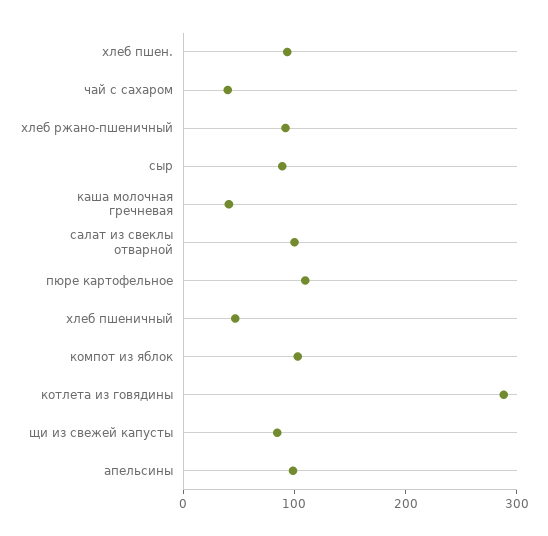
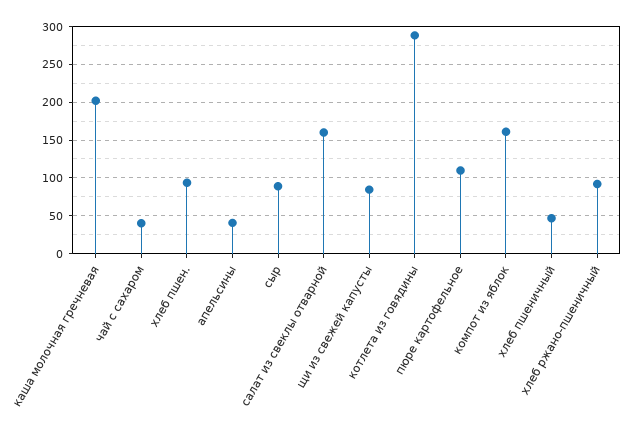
каша молочная гречневая: 40 -> 200
салат из свеклы отварной: 100 -> 160
компот из яблок: 100 -> 160
апельсины: 100 -> 40

